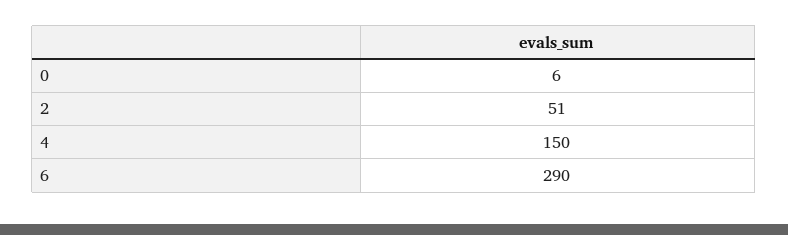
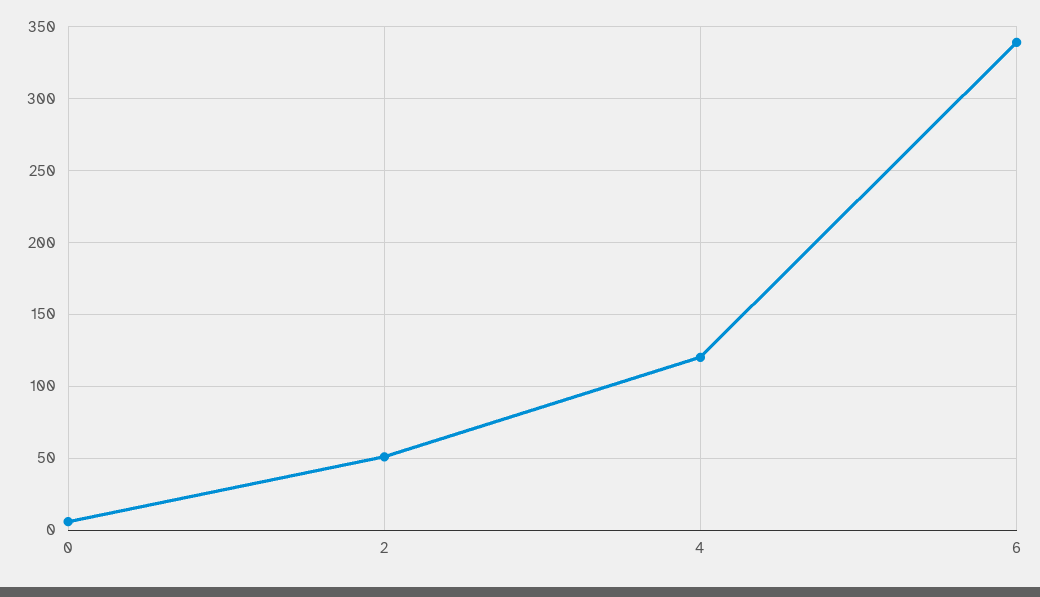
4: 150 -> 120
6: 290 -> 340

